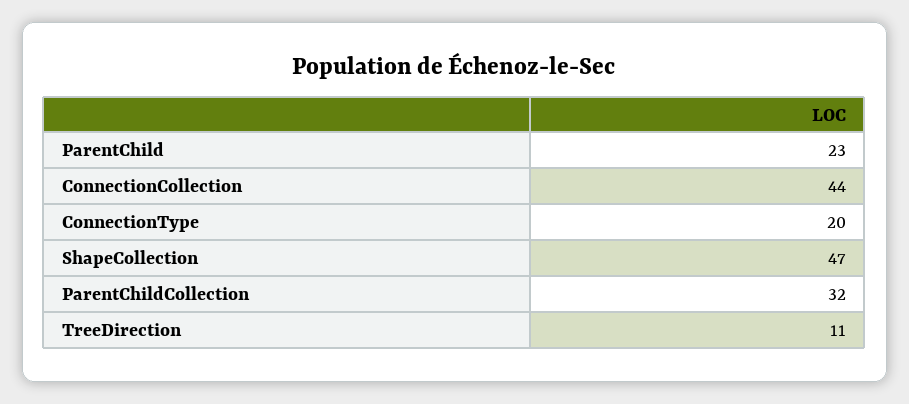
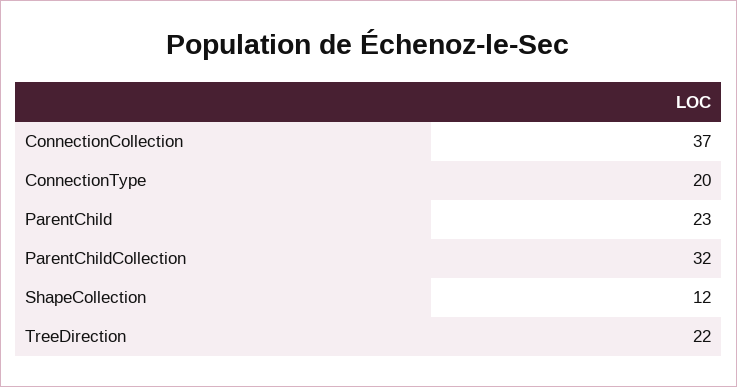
ConnectionCollection: 44 -> 37
ShapeCollection: 47 -> 12
TreeDirection: 11 -> 22

